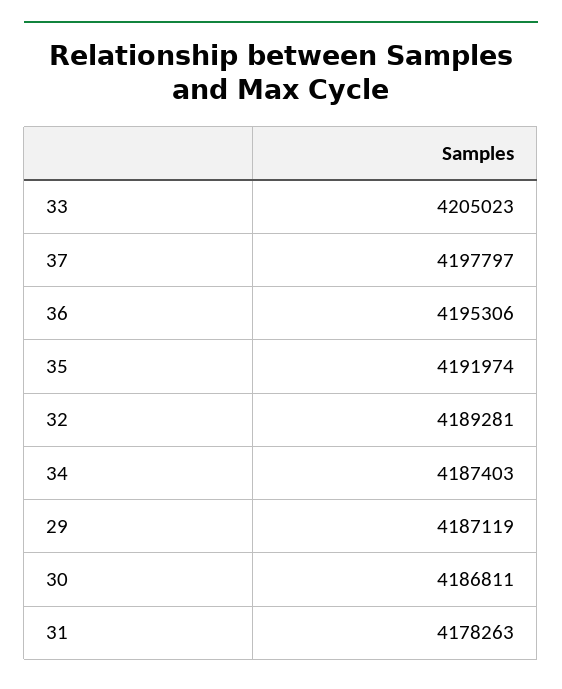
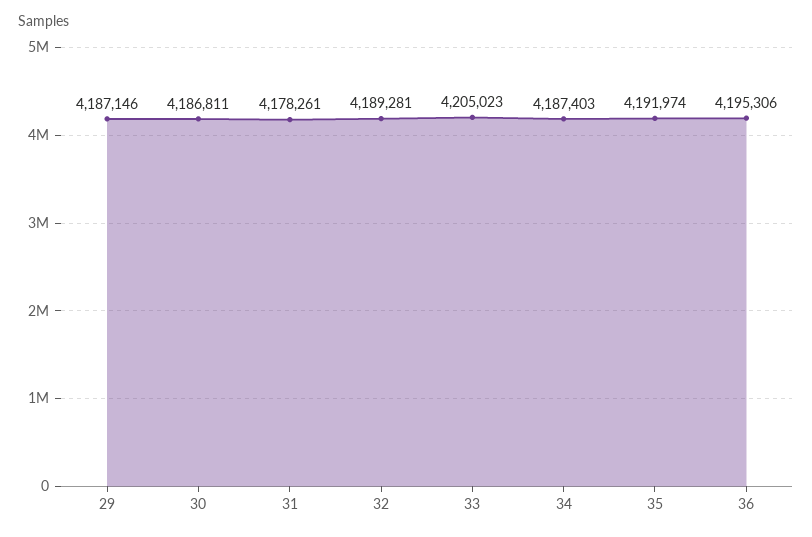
37: 4197797 -> none
29: 4187119 -> 4187146
31: 4178263 -> 4178261

